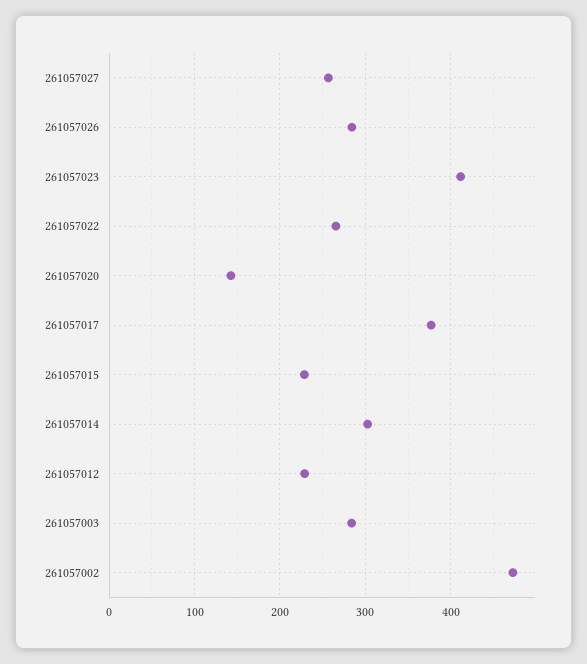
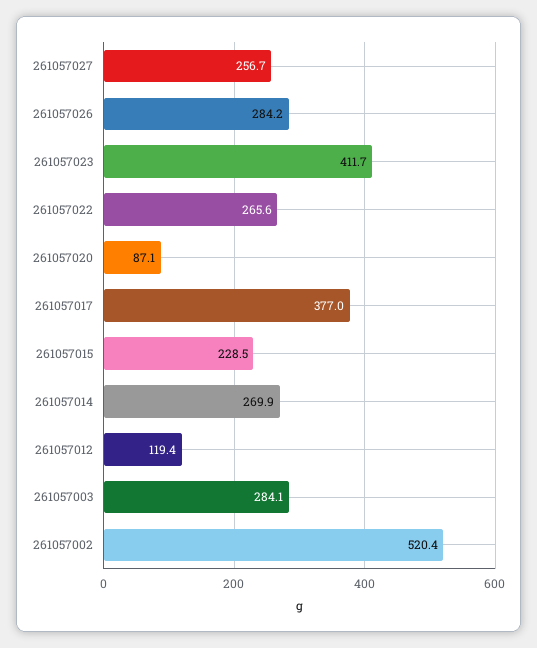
261057020: 140 -> 87.1
261057014: 300 -> 269.9
261057012: 230 -> 119.4
261057002: 470 -> 520.4

